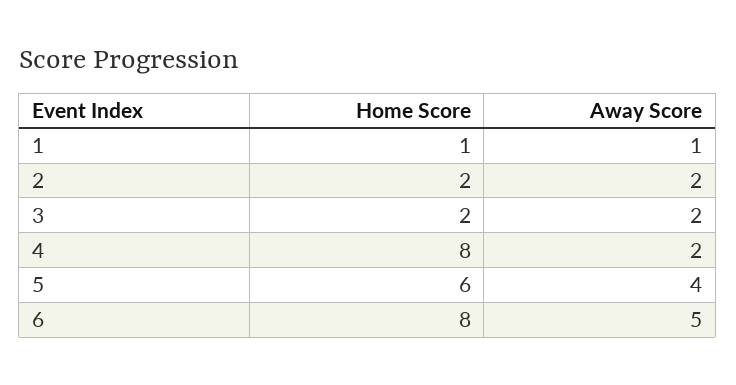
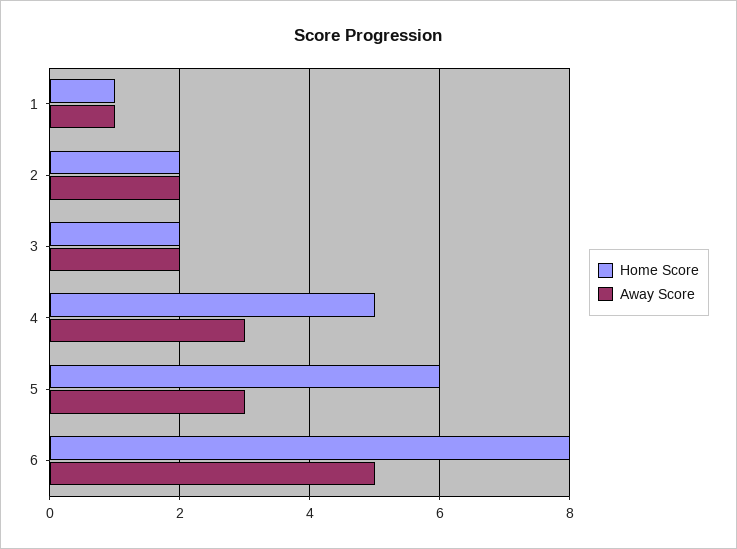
Home Score, 4: 8 -> 5
Away Score, 4: 2 -> 3
Away Score, 5: 4 -> 3

